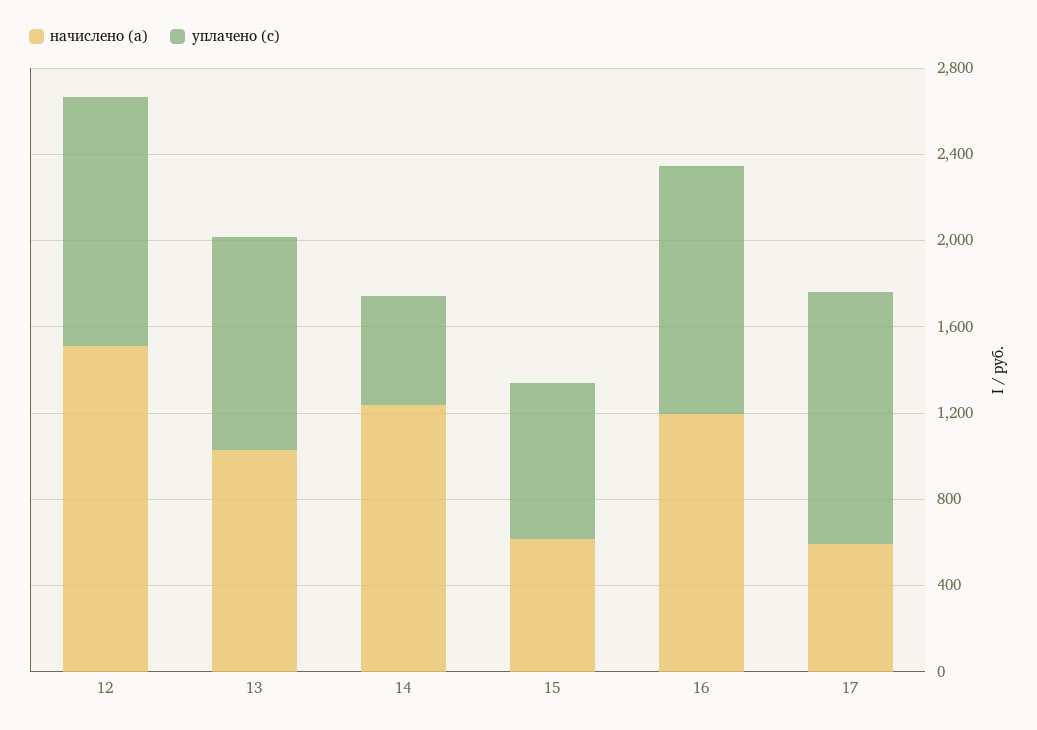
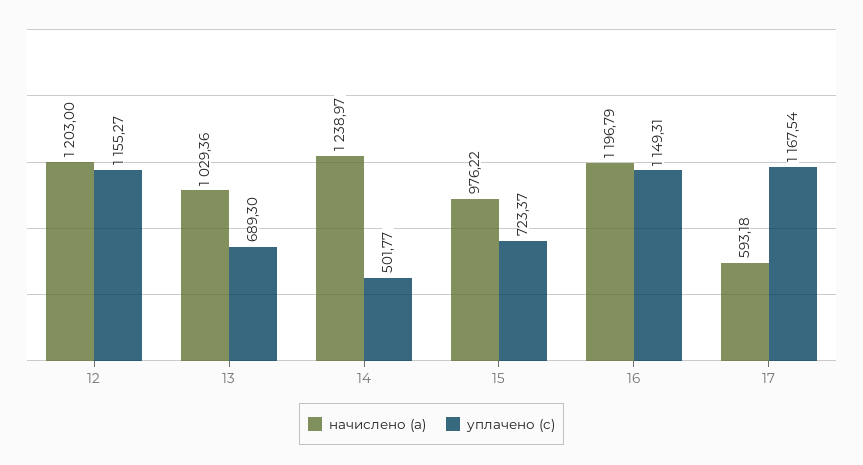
начислено (a), 12: 1500 -> 1203
уплачено (c), 13: 1000 -> 689.3
начислено (a), 15: 600 -> 976.22

